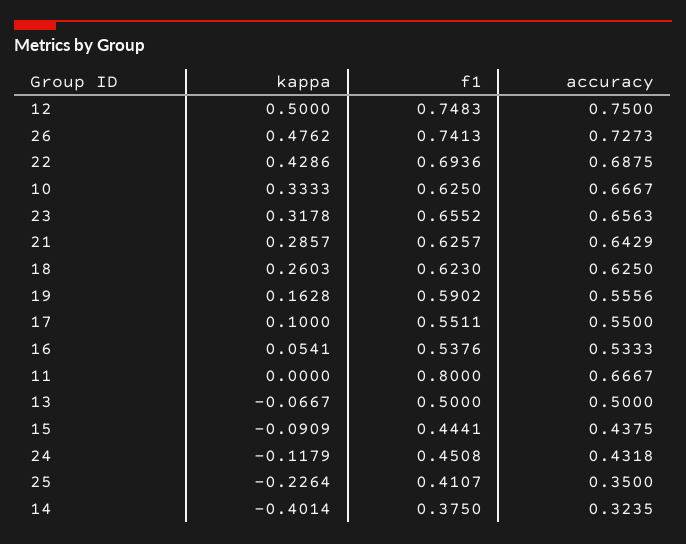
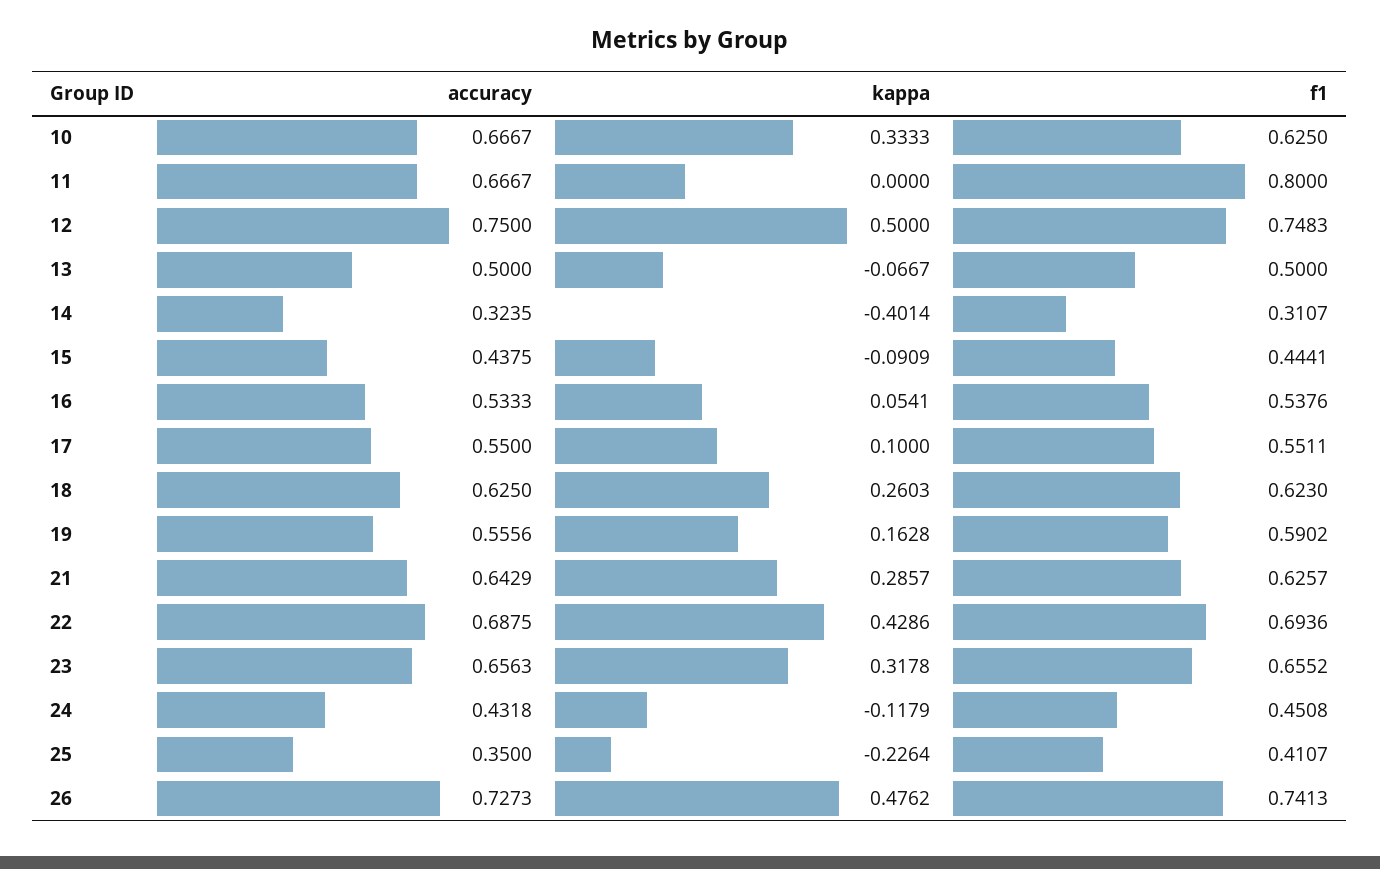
f1, 14: 0.375 -> 0.3107

